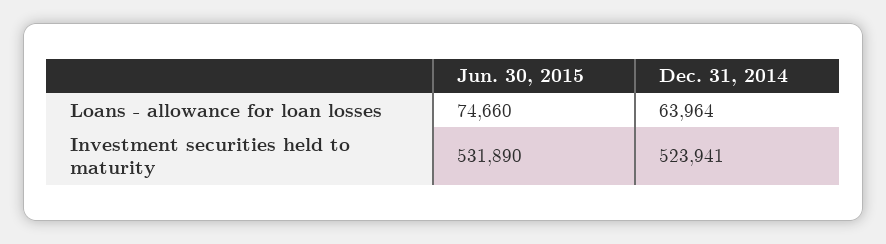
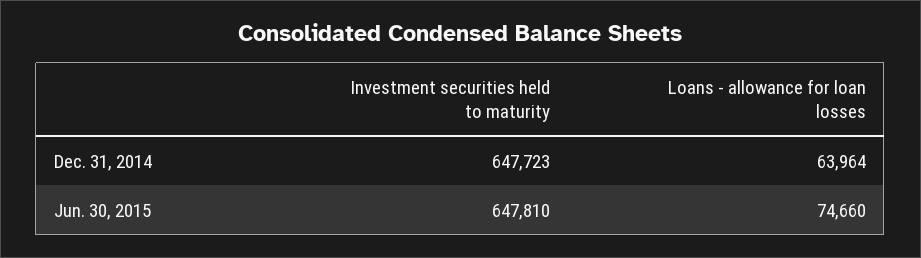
Jun. 30, 2015, Investment securities held to maturity: 531890 -> 647810
Dec. 31, 2014, Investment securities held to maturity: 523941 -> 647723

